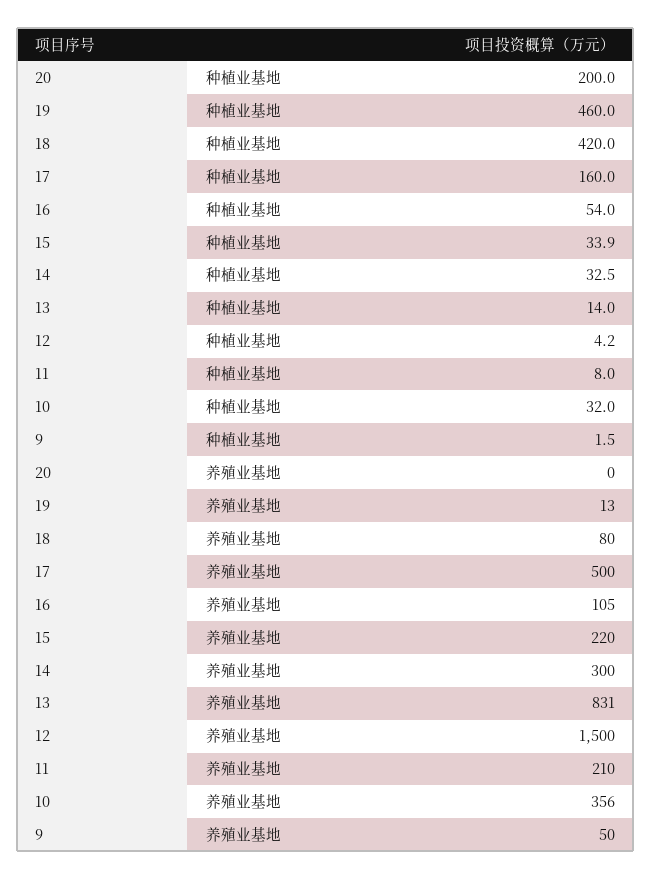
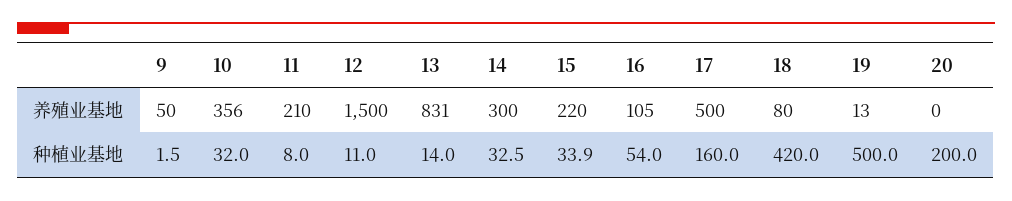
19, 种植业基地: 460 -> 500
12, 种植业基地: 4.2 -> 11

